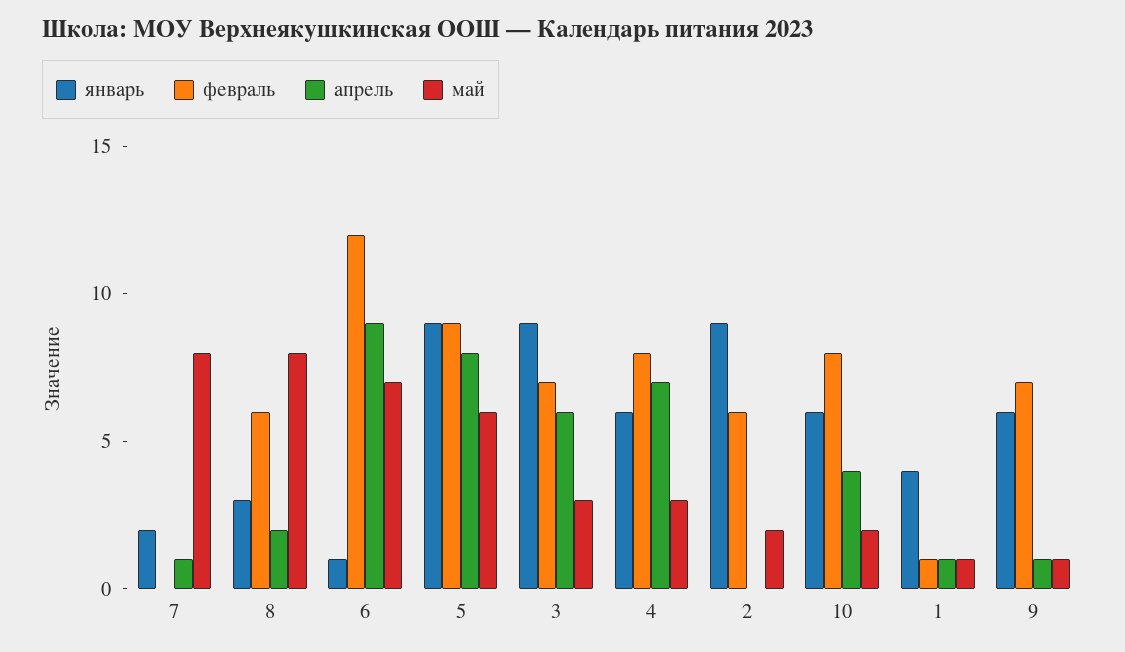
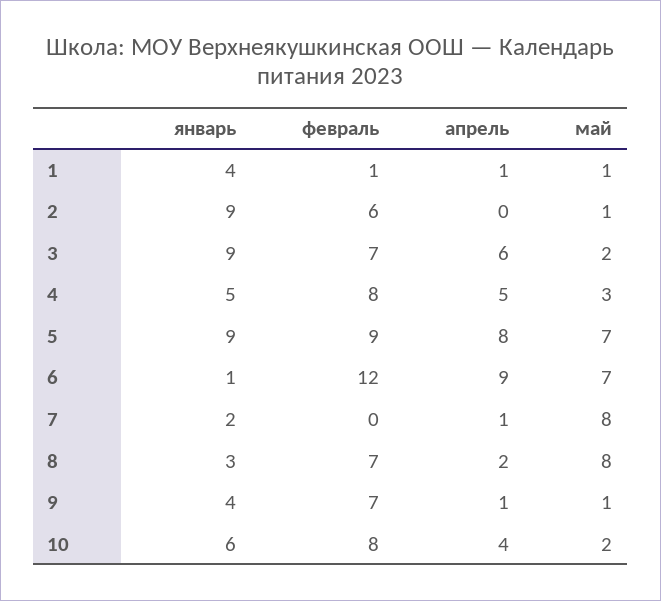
февраль, 8: 6 -> 7
май, 5: 6 -> 7
май, 3: 3 -> 2
январь, 4: 6 -> 5
апрель, 4: 7 -> 5
май, 2: 2 -> 1
январь, 9: 6 -> 4

